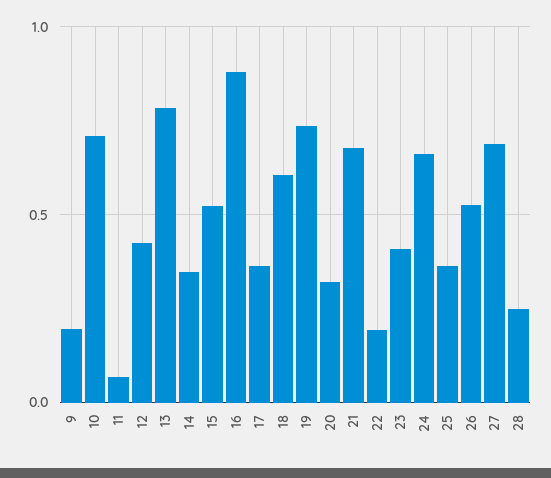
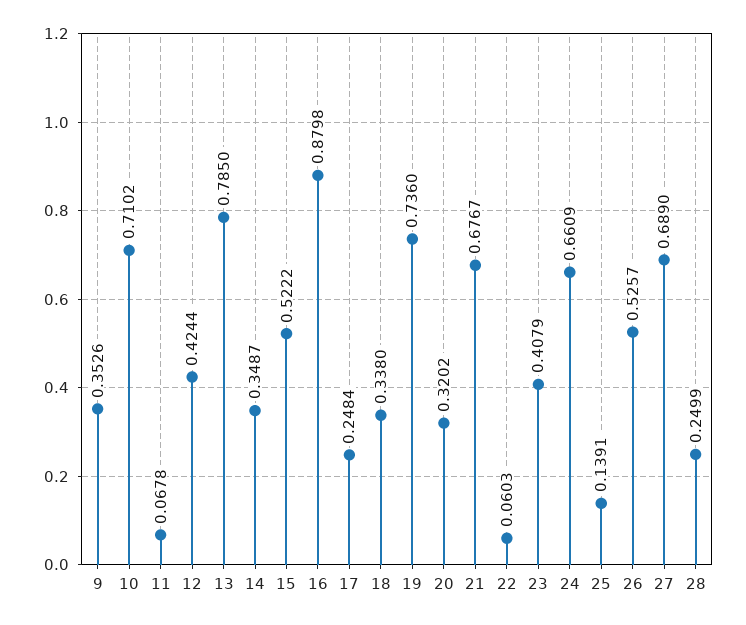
9: 0.2 -> 0.3526
17: 0.35 -> 0.2484
18: 0.6 -> 0.338
22: 0.2 -> 0.0603
25: 0.35 -> 0.1391

